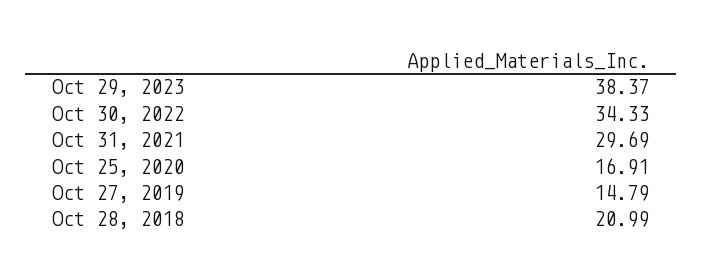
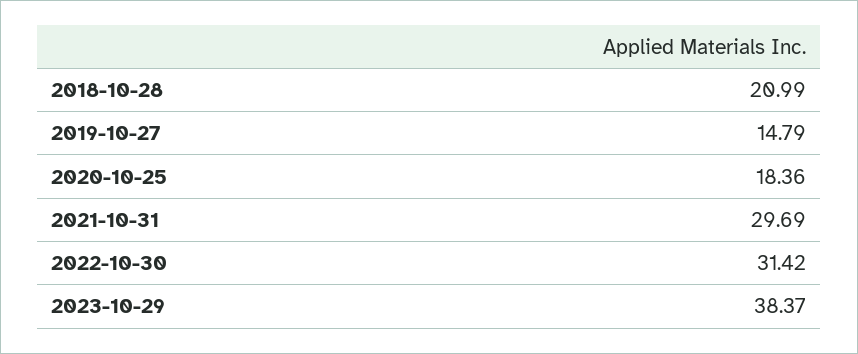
Oct 30, 2022: 34.33 -> 31.42
Oct 25, 2020: 16.91 -> 18.36

